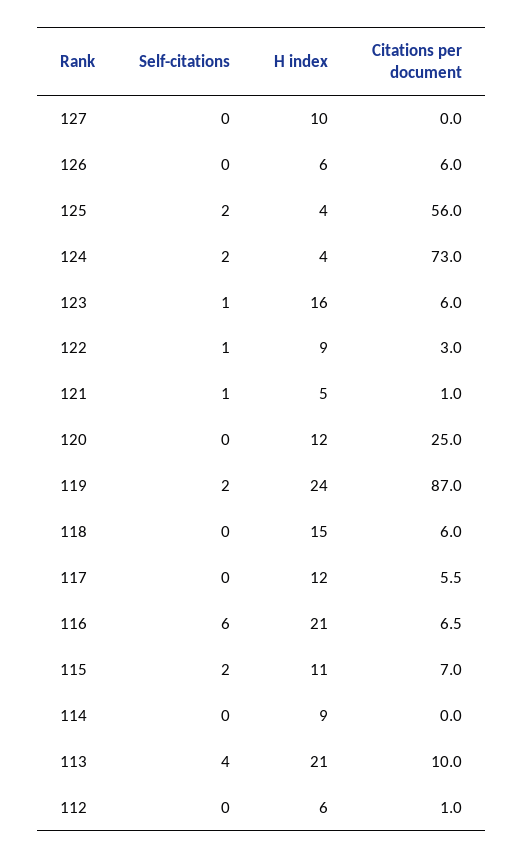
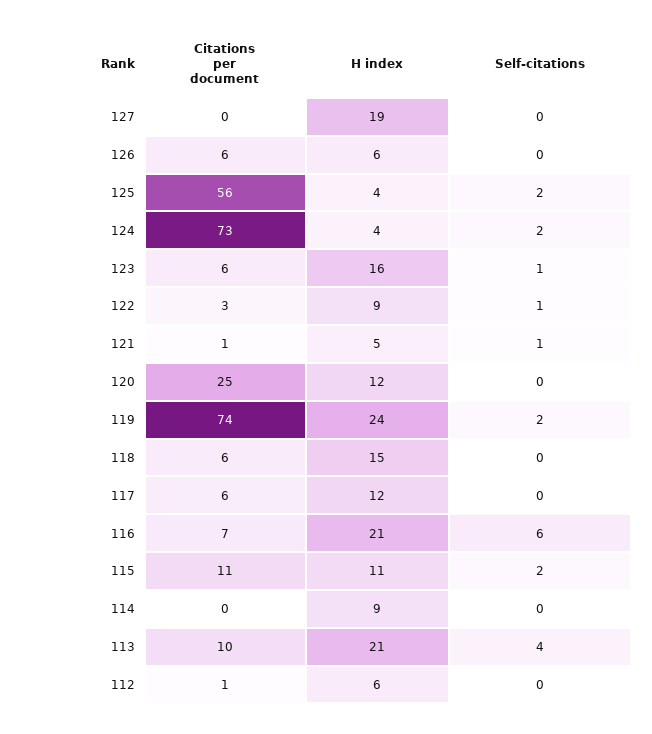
H index, 127: 10 -> 19
Citations per document, 119: 87 -> 74
Citations per document, 115: 7 -> 11

